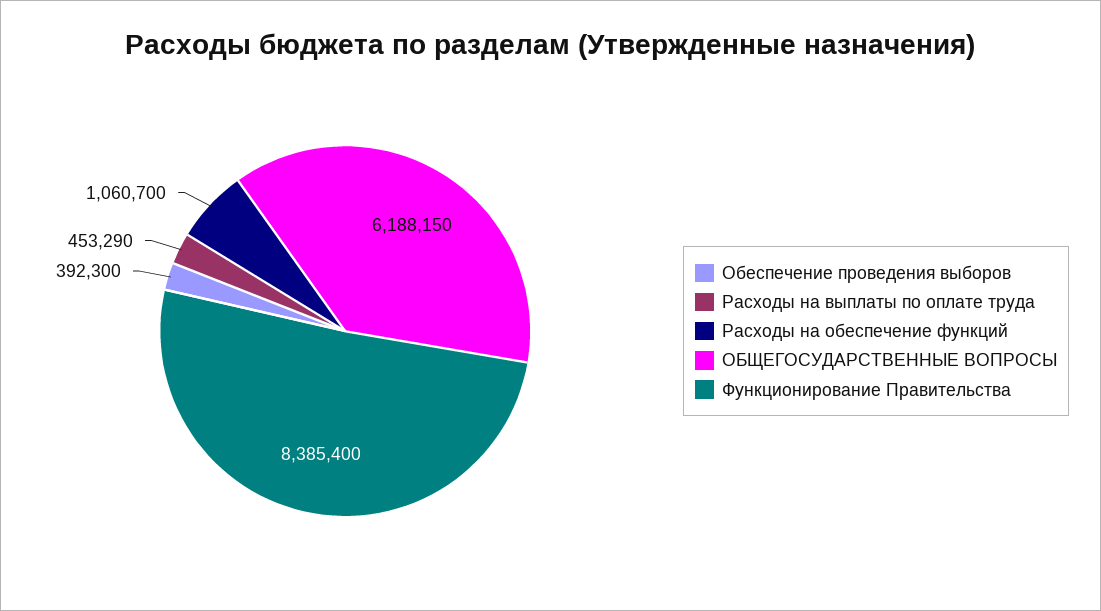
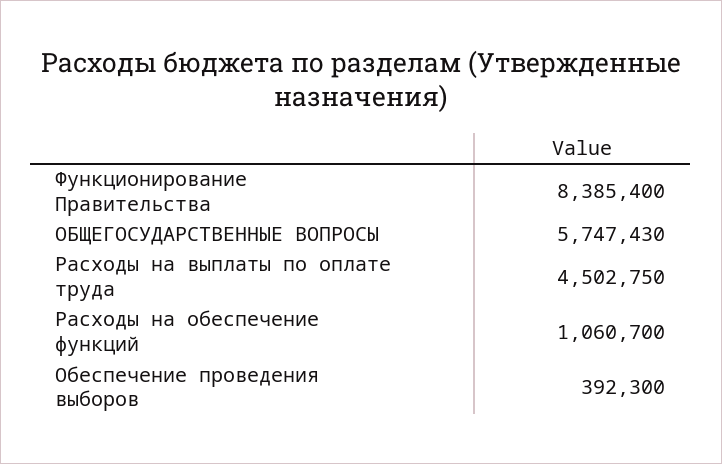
Расходы на выплаты по оплате труда: 453290 -> 4502750
ОБЩЕГОСУДАРСТВЕННЫЕ ВОПРОСЫ: 6188150 -> 5747430

